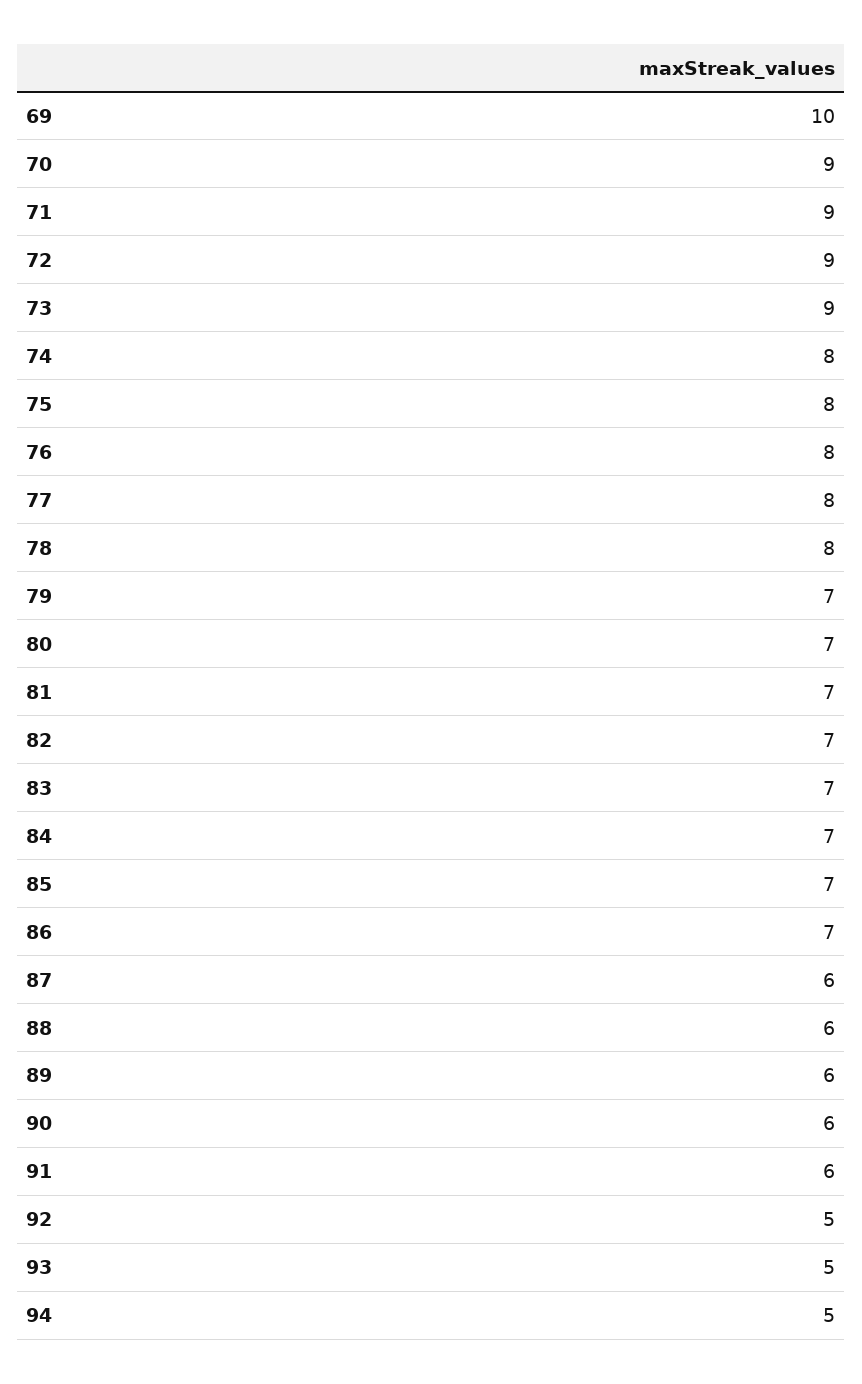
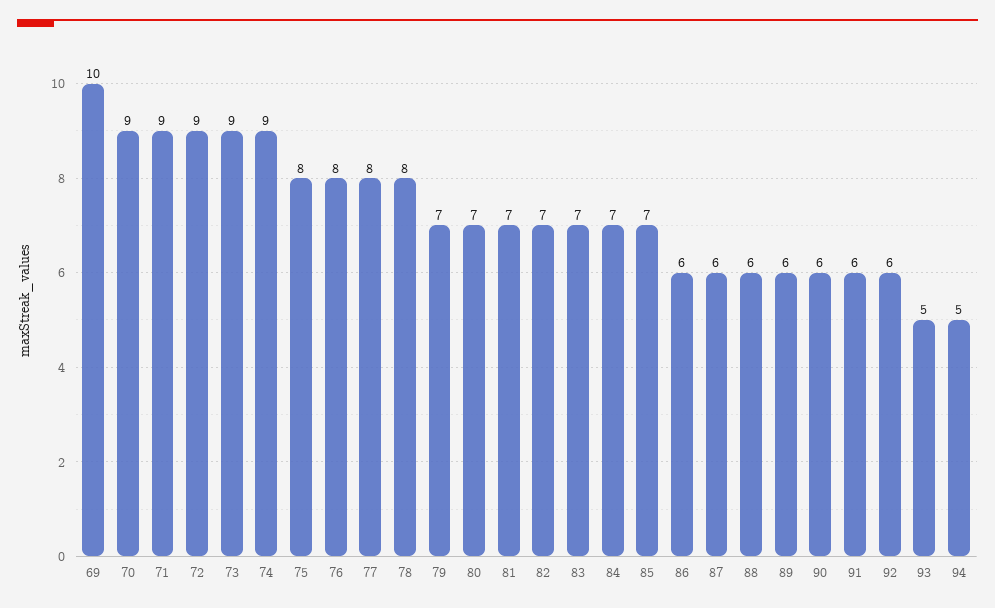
74: 8 -> 9
86: 7 -> 6
92: 5 -> 6

